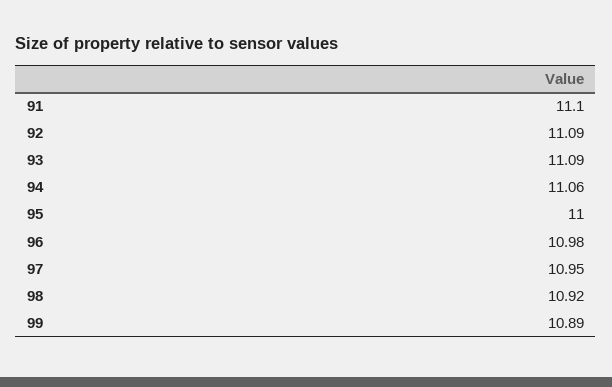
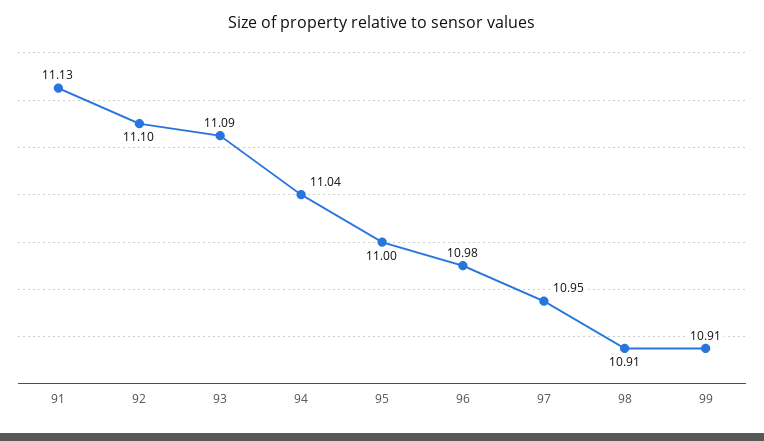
91: 11.1 -> 11.13
92: 11.09 -> 11.1
94: 11.06 -> 11.04
98: 10.92 -> 10.91
99: 10.89 -> 10.91

